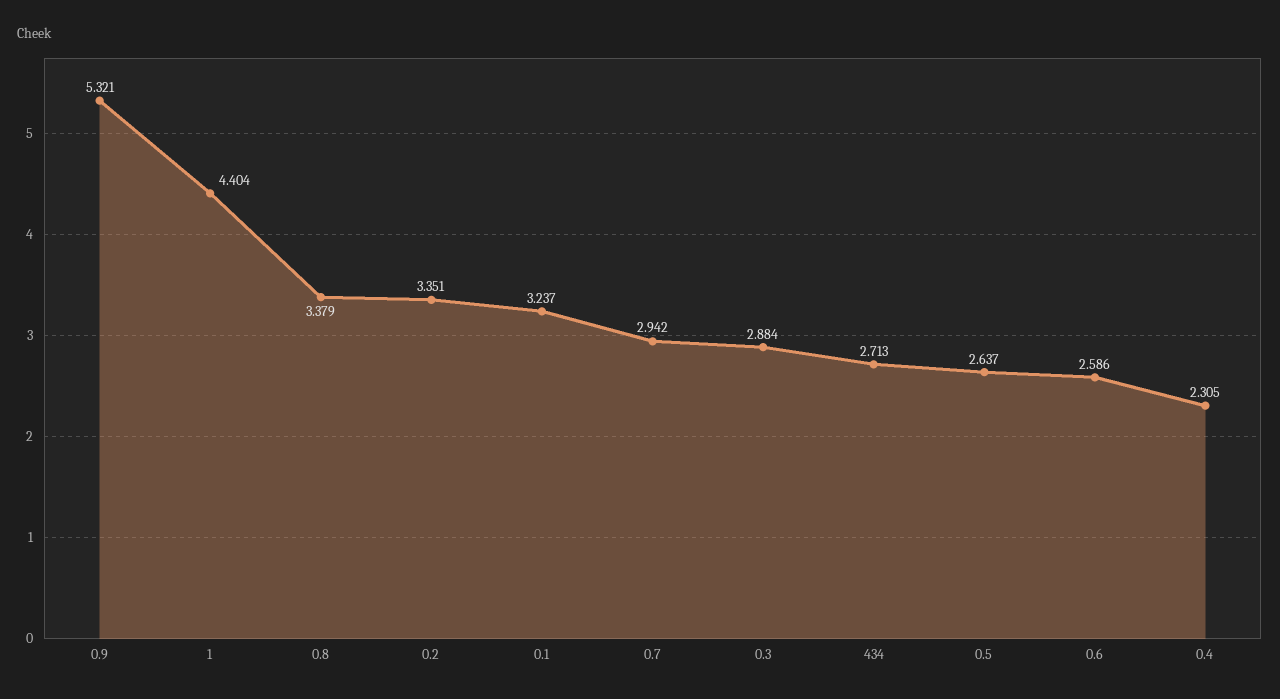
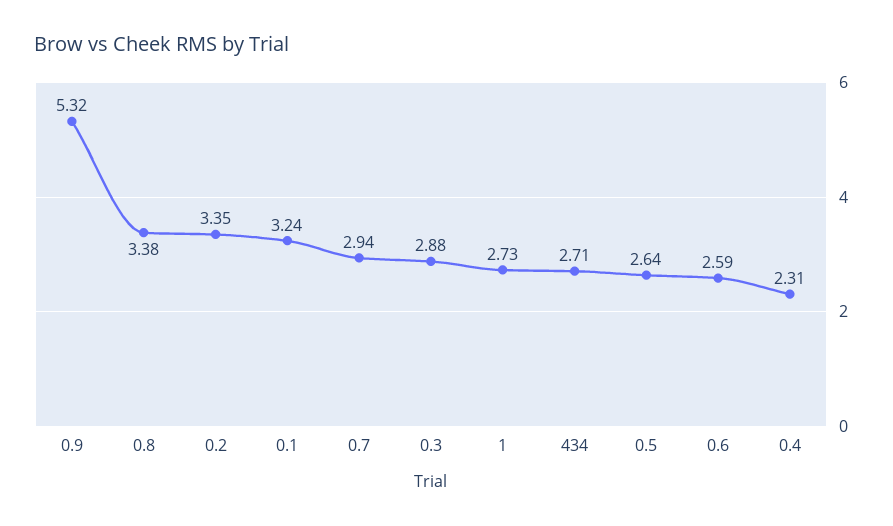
1: 4.404 -> 2.73

